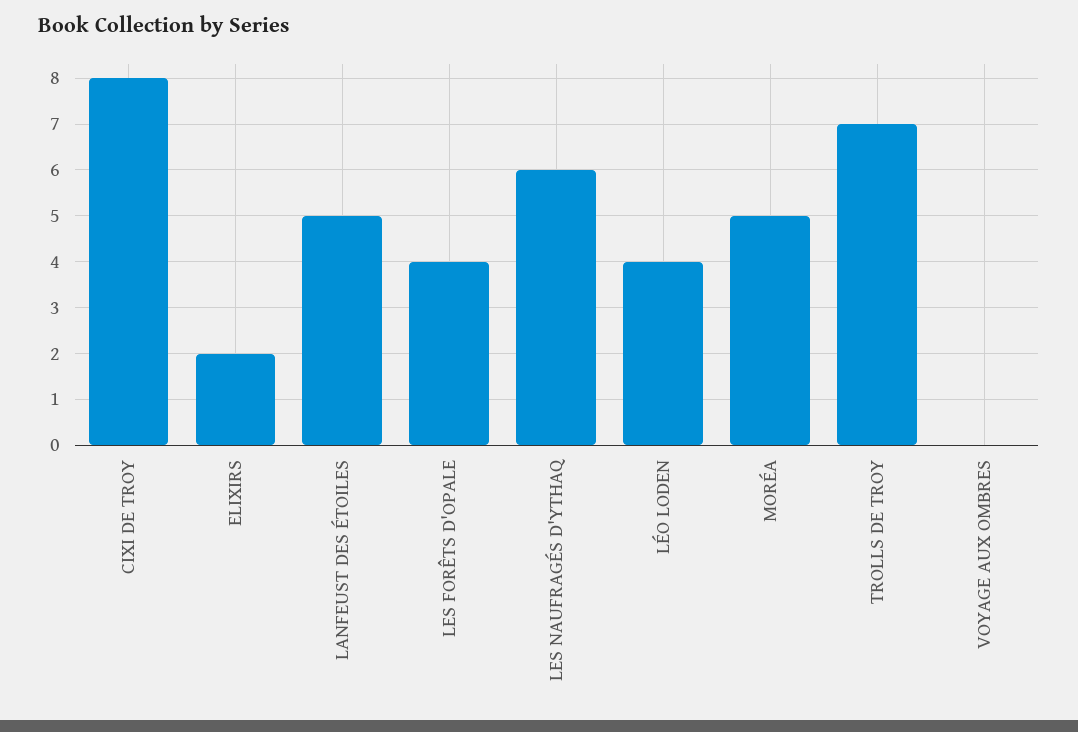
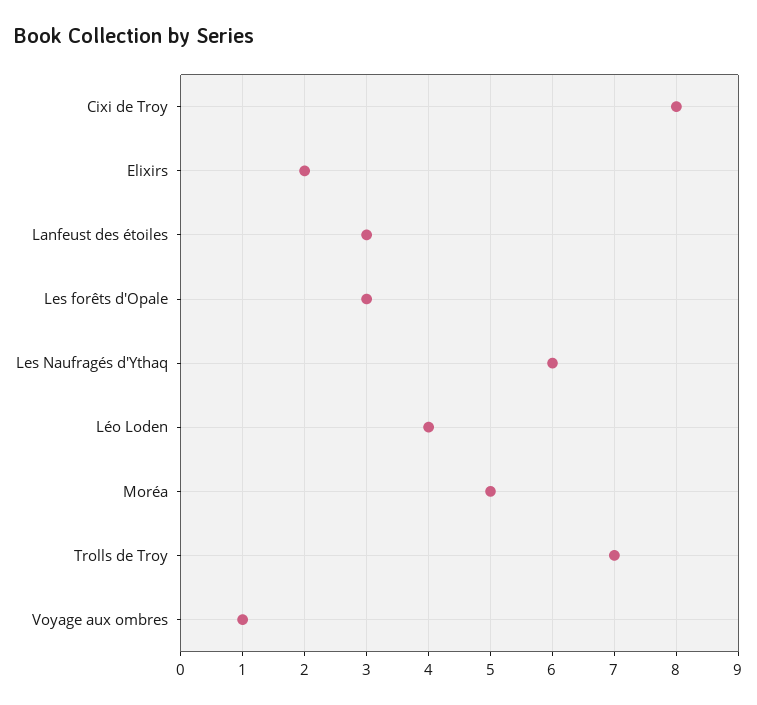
LANFEUST DES ÉTOILES: 5 -> 3
LES FORÊTS D'OPALE: 4 -> 3
VOYAGE AUX OMBRES: 0 -> 1

